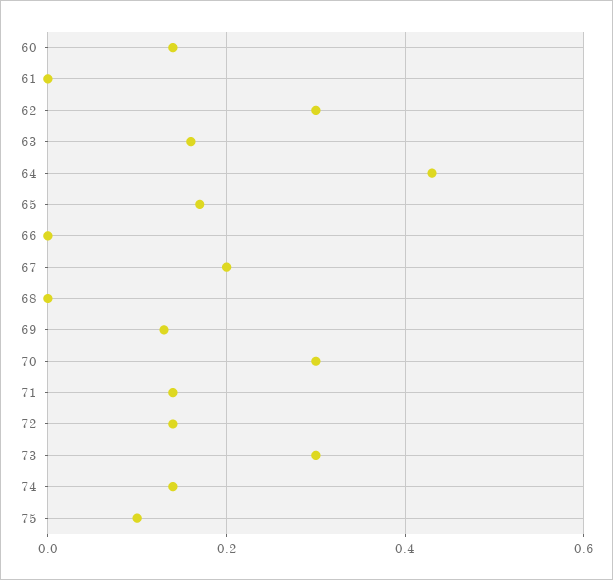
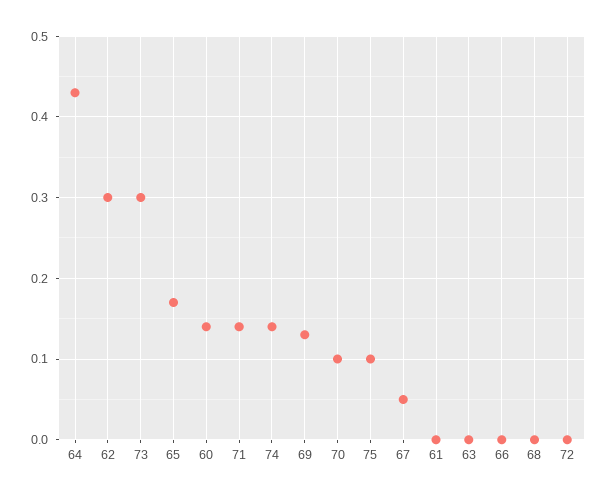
63: 0.15 -> 0
67: 0.2 -> 0.05
70: 0.3 -> 0.1
72: 0.15 -> 0

